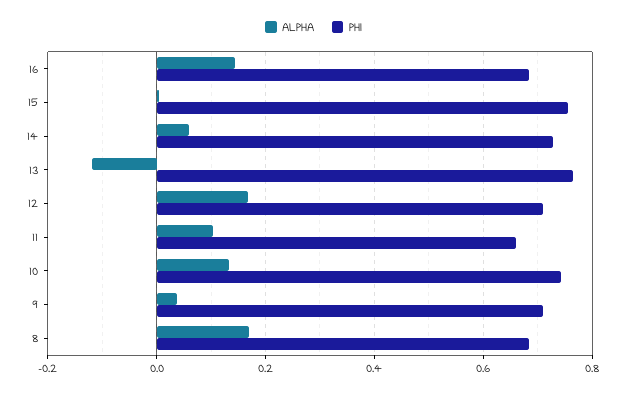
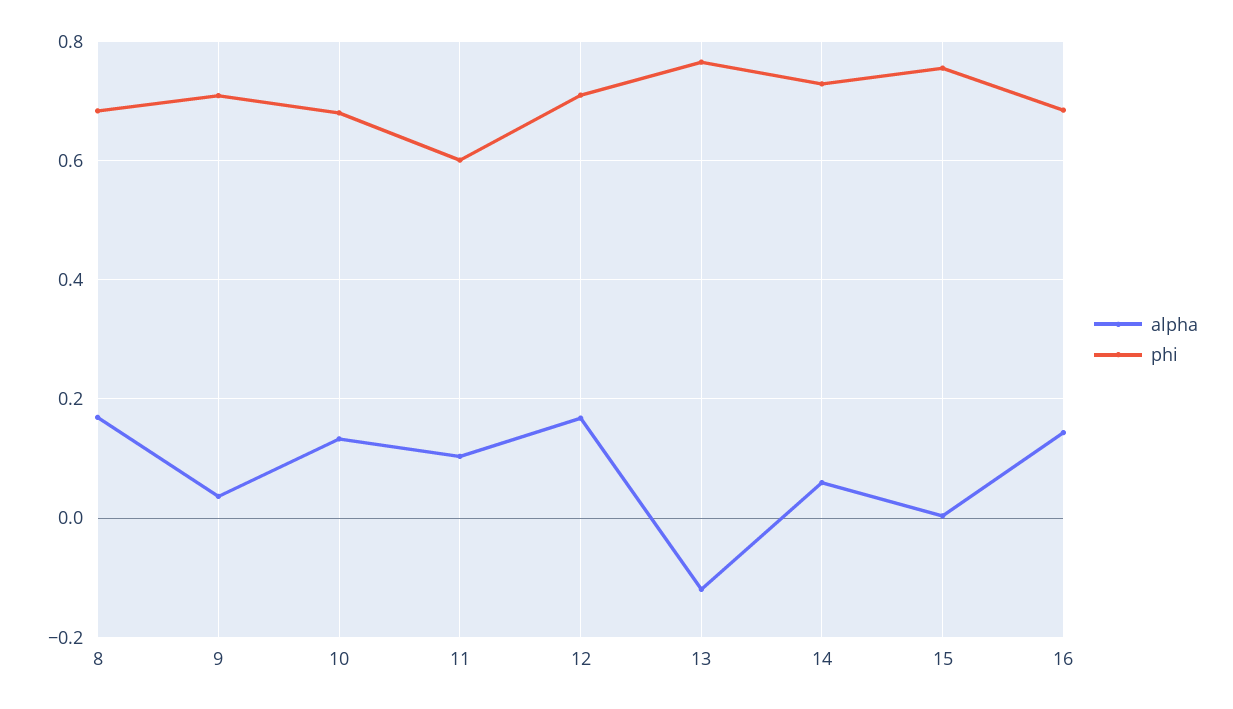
PHI, 11: 0.66 -> 0.6
PHI, 10: 0.74 -> 0.68

